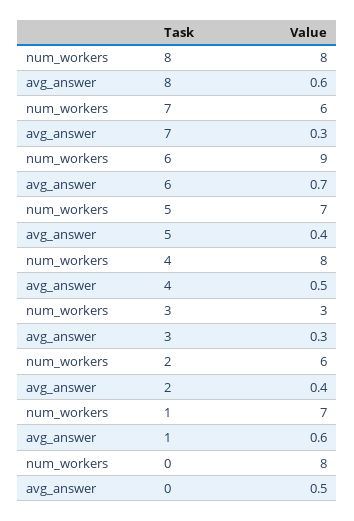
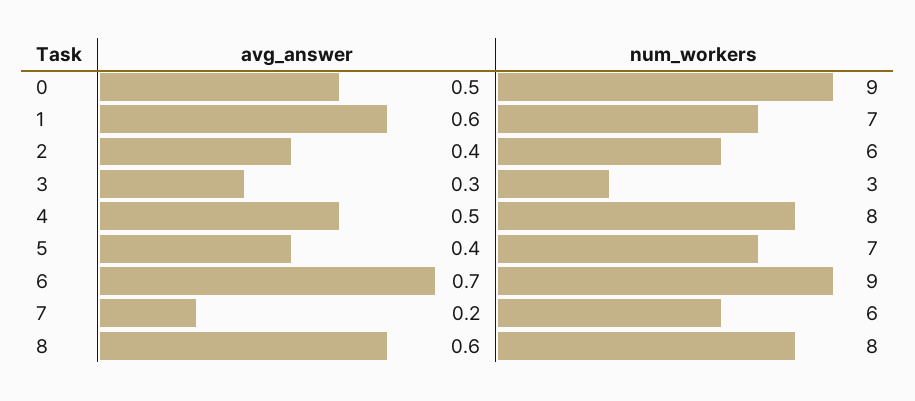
avg_answer, 7: 0.3 -> 0.2
num_workers, 0: 8 -> 9

